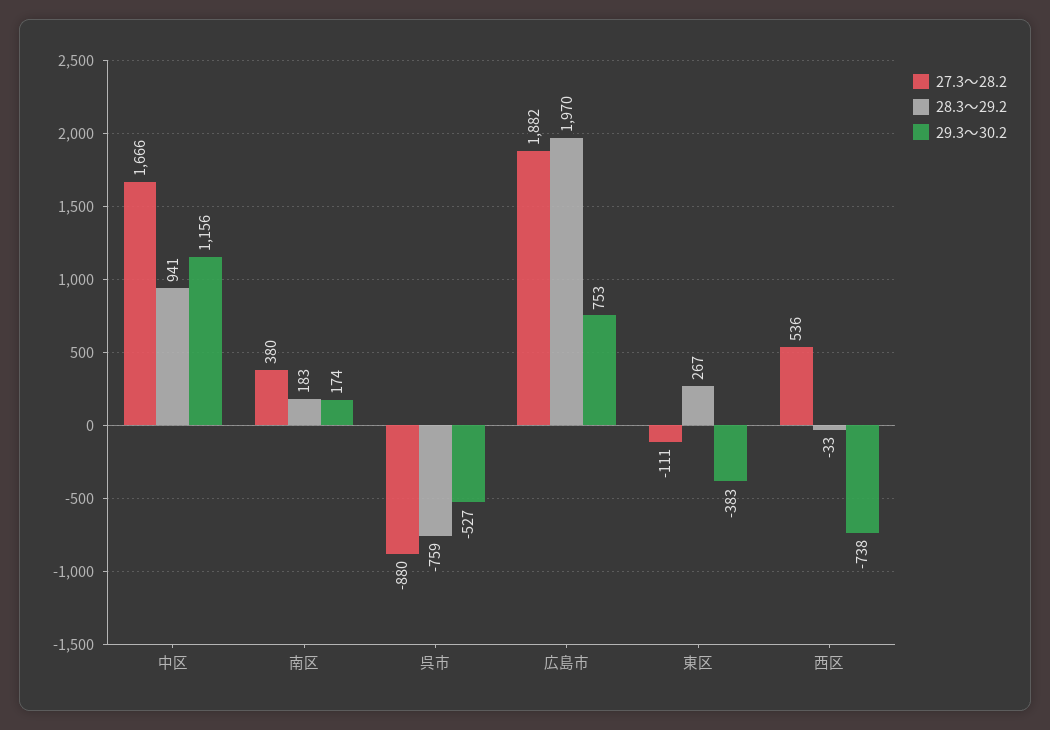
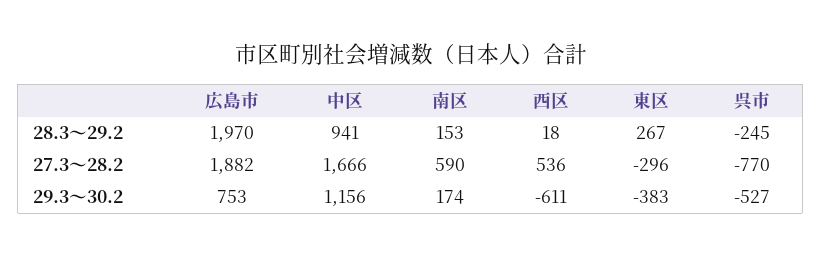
27.3～28.2, 南区: 380 -> 590
28.3～29.2, 南区: 183 -> 153
27.3～28.2, 呉市: -880 -> -770
28.3～29.2, 呉市: -759 -> -245
27.3～28.2, 東区: -111 -> -296
28.3～29.2, 西区: -33 -> 18
29.3～30.2, 西区: -738 -> -611

